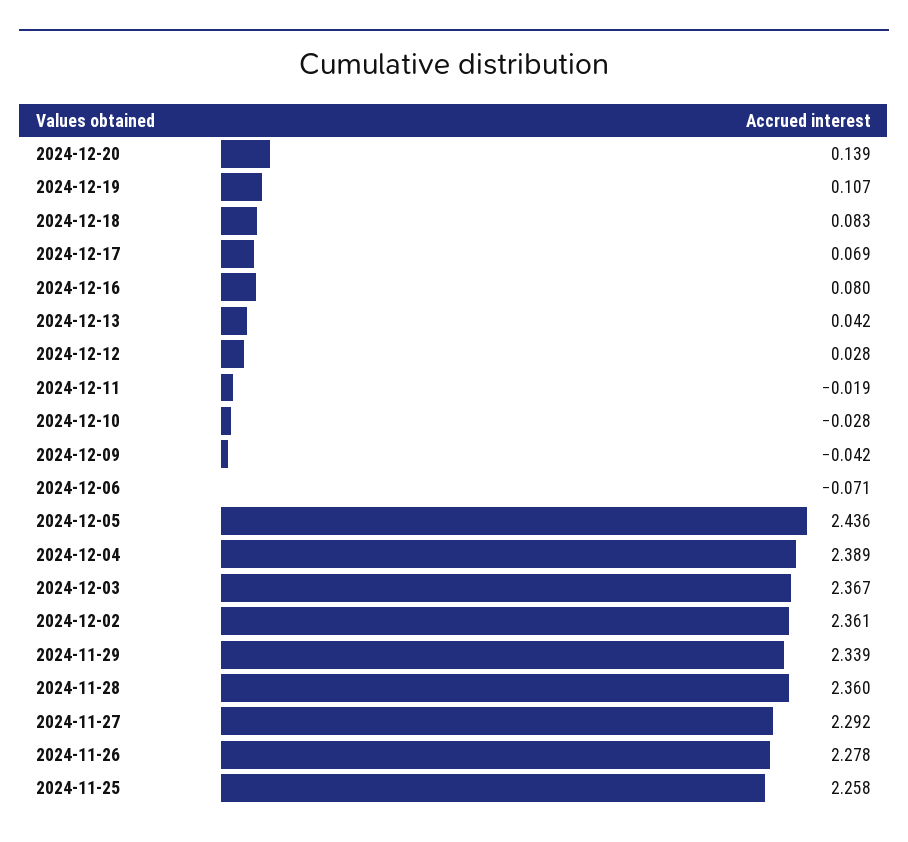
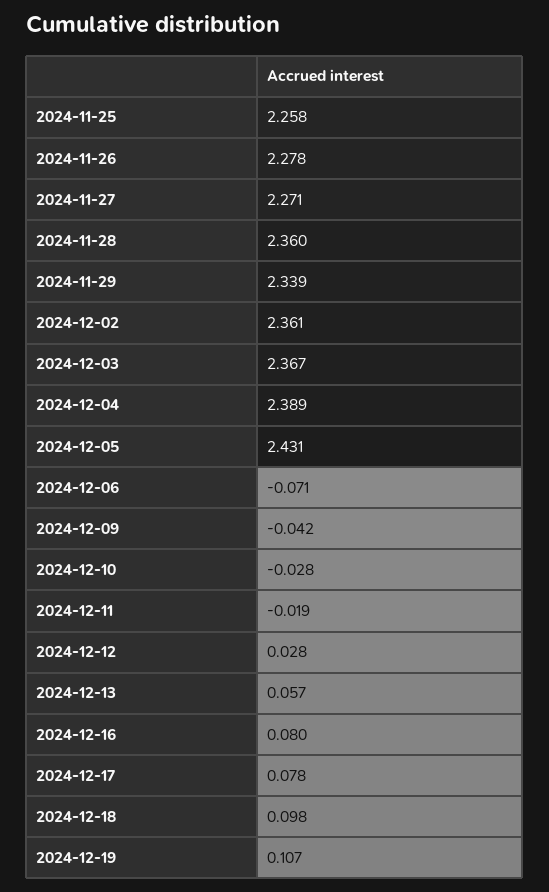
2024-12-20: 0.139 -> none
2024-12-18: 0.083 -> 0.098
2024-12-17: 0.069 -> 0.078
2024-12-13: 0.042 -> 0.057
2024-12-05: 2.436 -> 2.431
2024-11-27: 2.292 -> 2.271

